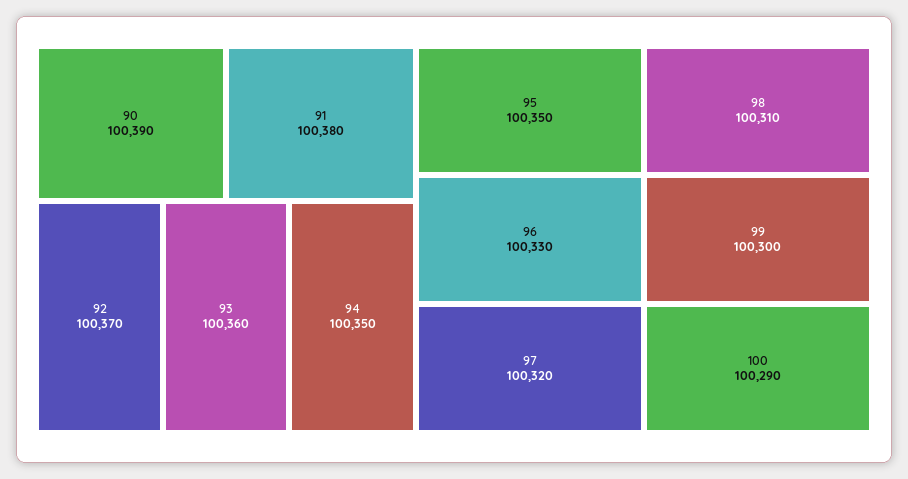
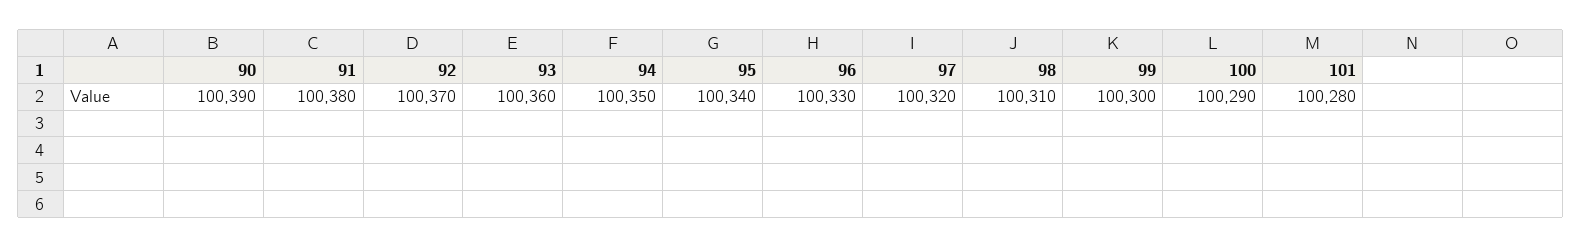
95: 100350 -> 100340
101: none -> 100280

